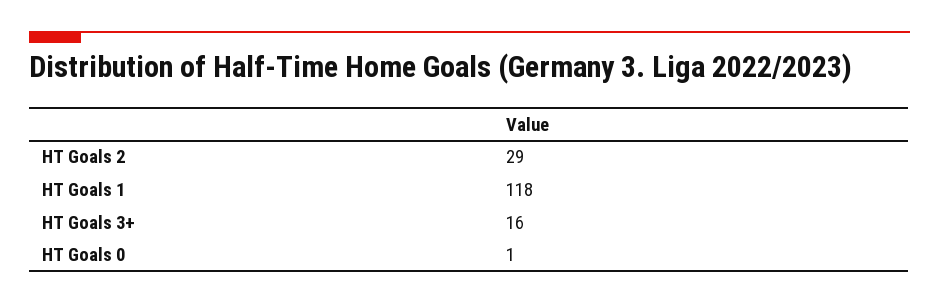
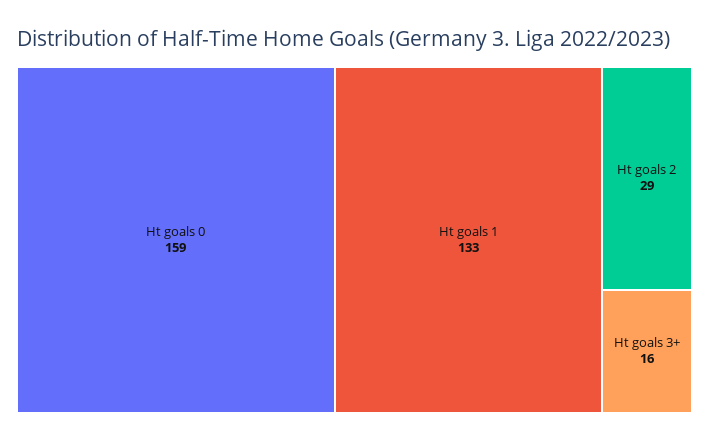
HT Goals 1: 118 -> 133
HT Goals 0: 1 -> 159

